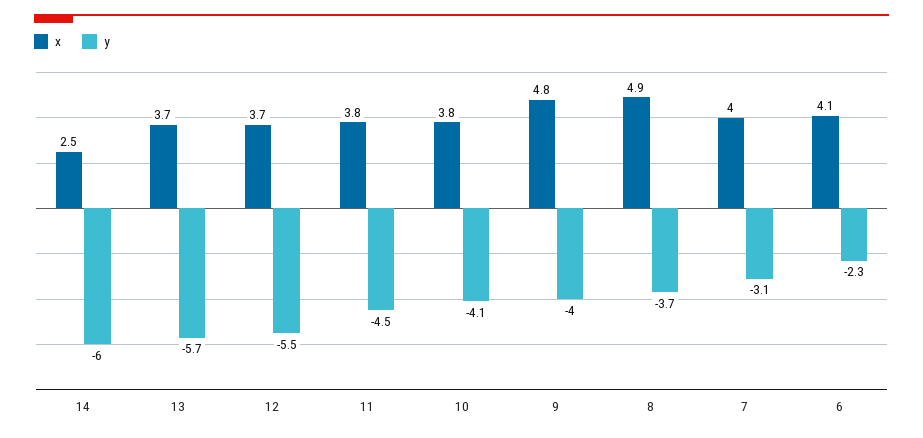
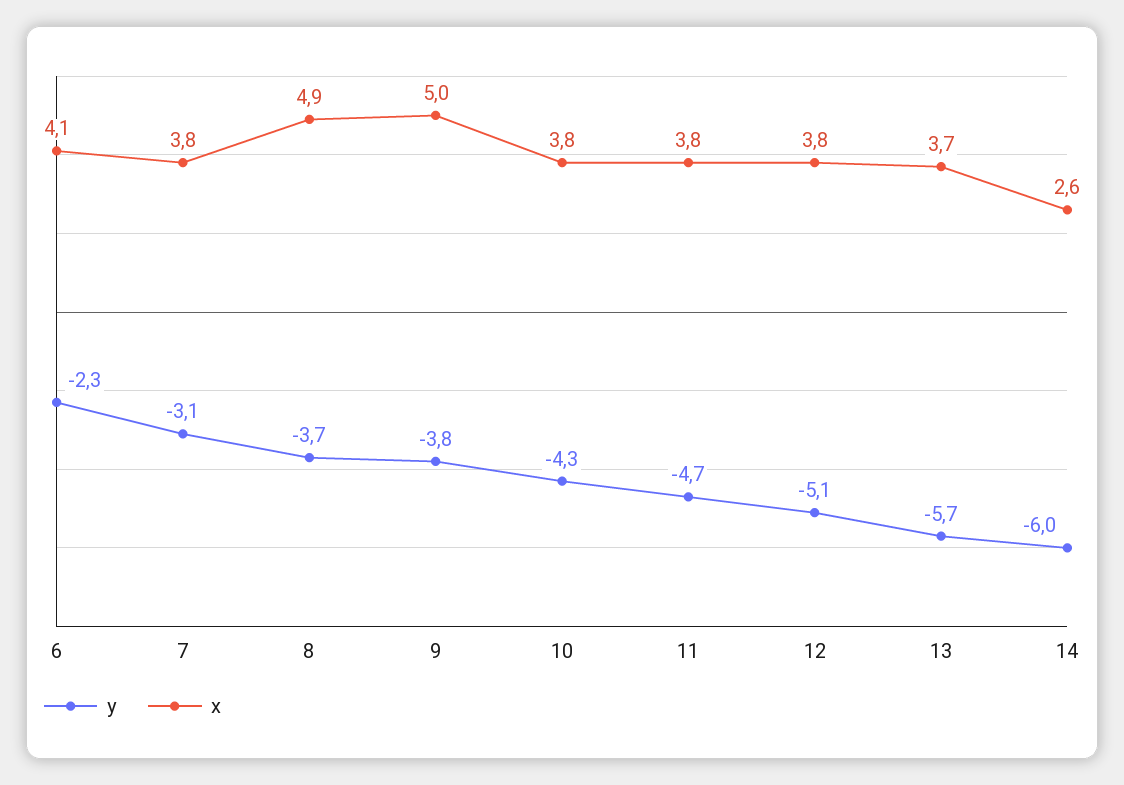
x, 14: 2.5 -> 2.6
x, 12: 3.7 -> 3.8
y, 12: -5.5 -> -5.1
y, 11: -4.5 -> -4.7
y, 10: -4.1 -> -4.3
x, 9: 4.8 -> 5
y, 9: -4 -> -3.8
x, 7: 4 -> 3.8

